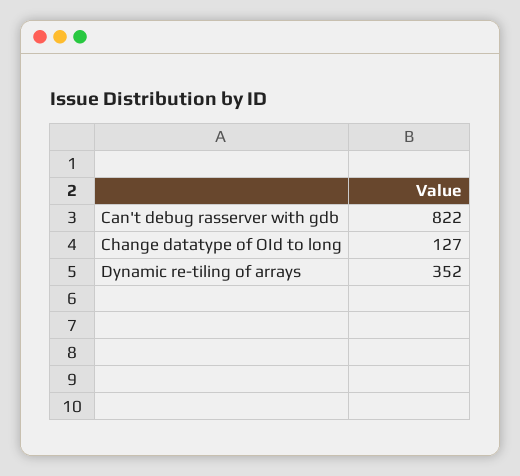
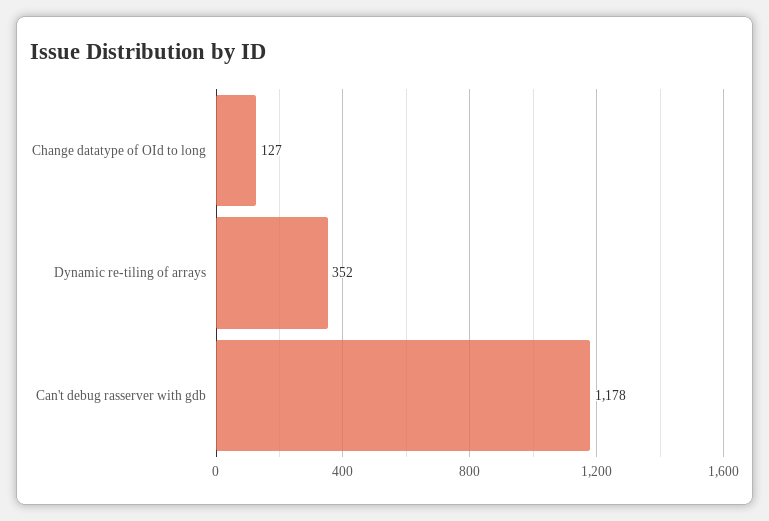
Can't debug rasserver with gdb: 822 -> 1178

